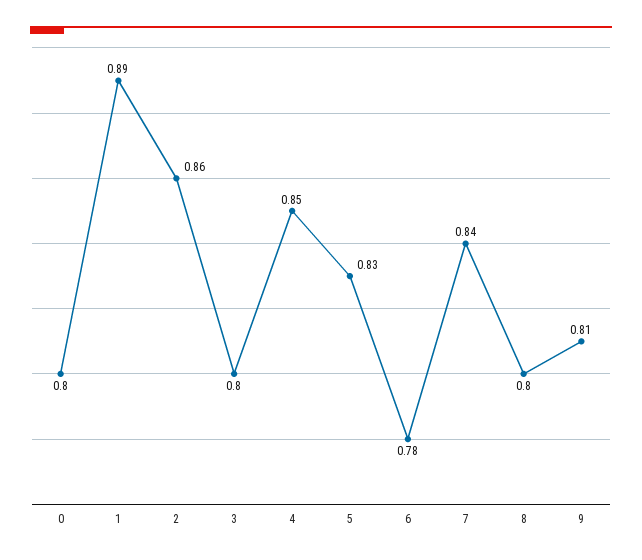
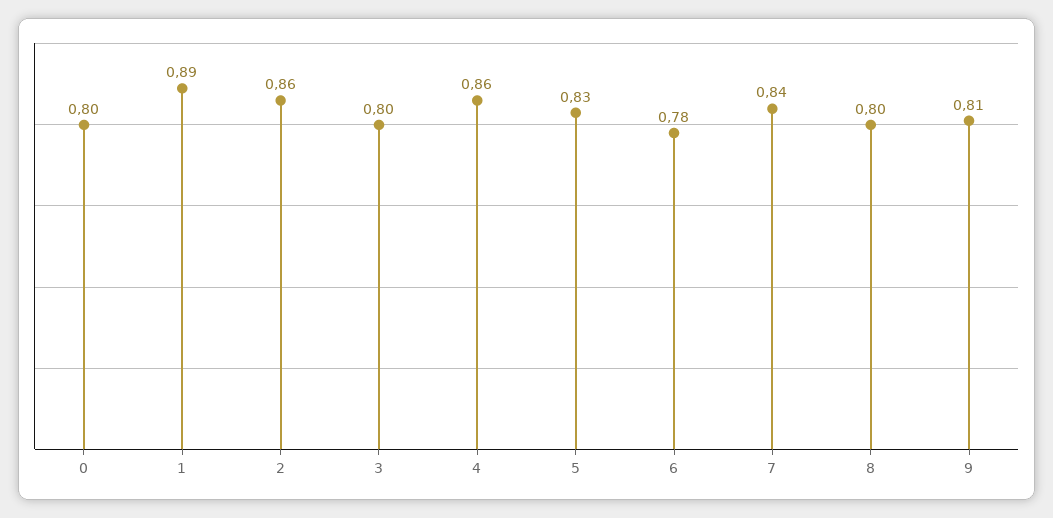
4: 0.85 -> 0.86

